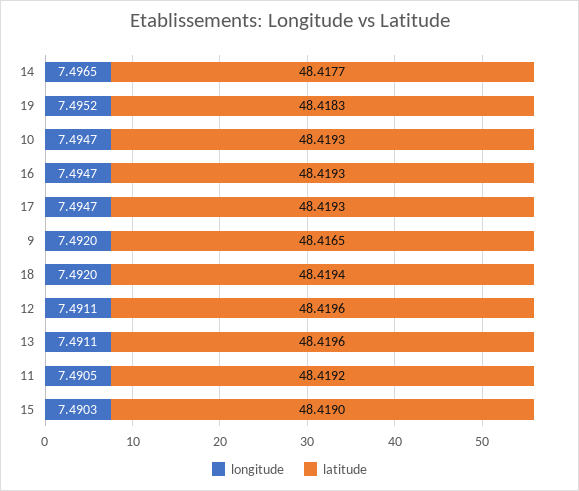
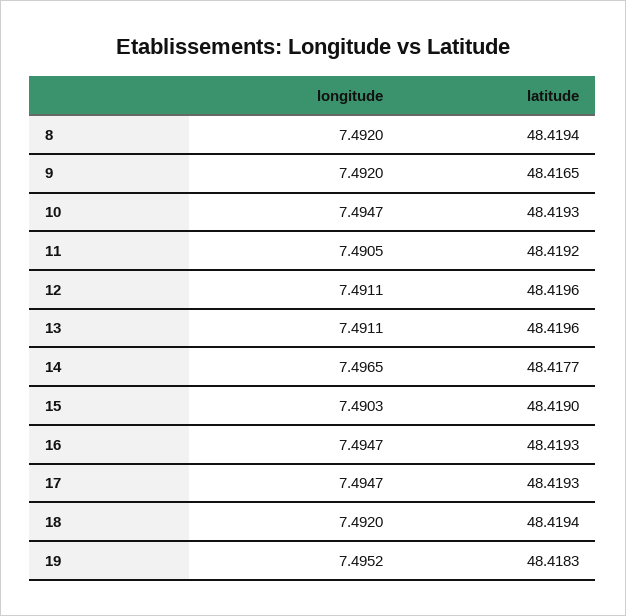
longitude, 8: none -> 7.492
latitude, 8: none -> 48.4194

